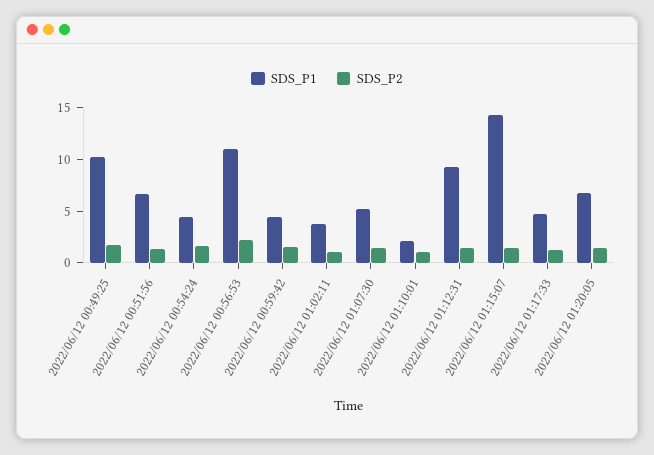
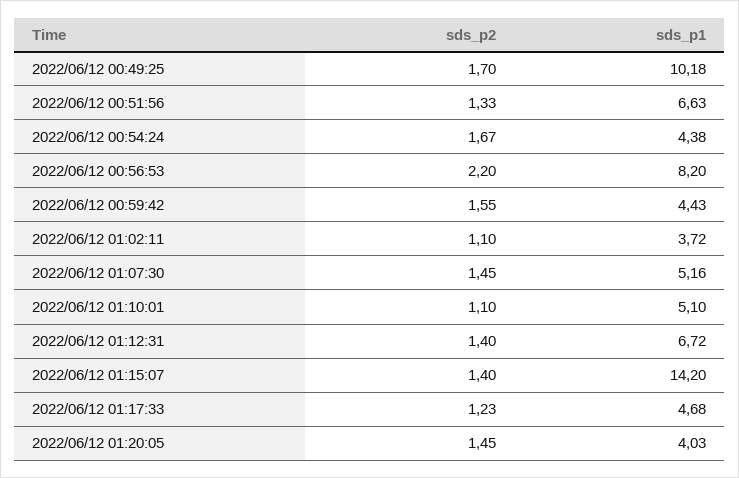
SDS_P1, 2022/06/12 00:56:53: 11 -> 8.2
SDS_P1, 2022/06/12 01:10:01: 2 -> 5.1
SDS_P1, 2022/06/12 01:12:31: 9 -> 6.72
SDS_P1, 2022/06/12 01:20:05: 7 -> 4.03

